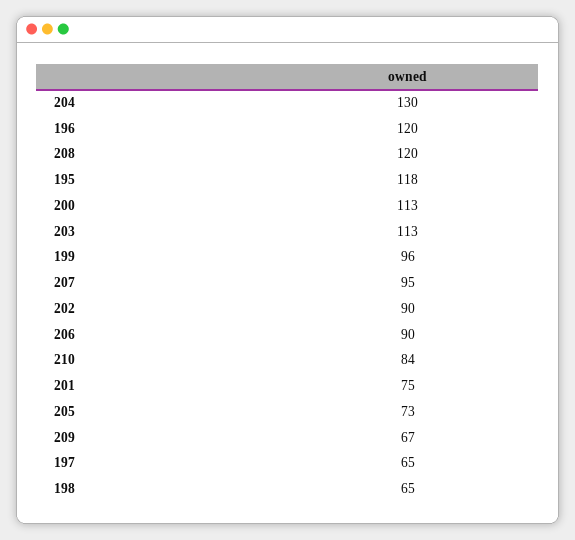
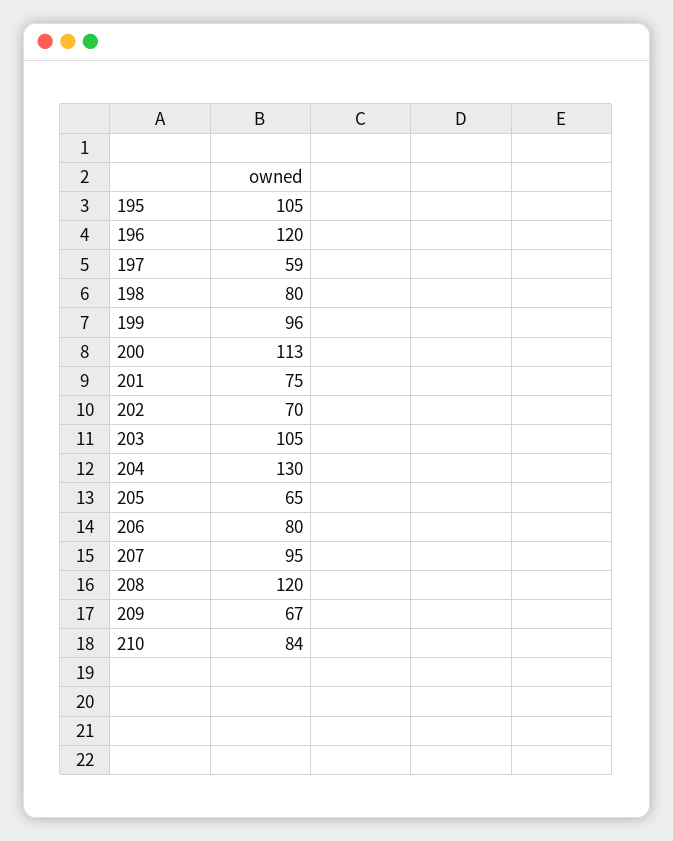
195: 118 -> 105
203: 113 -> 105
202: 90 -> 70
206: 90 -> 80
205: 73 -> 65
197: 65 -> 59
198: 65 -> 80

